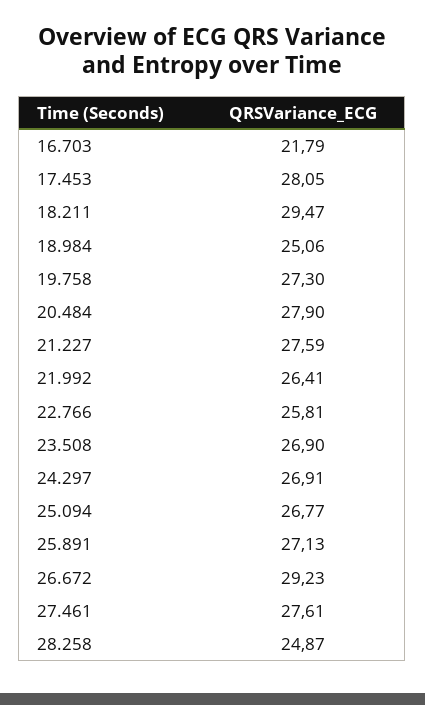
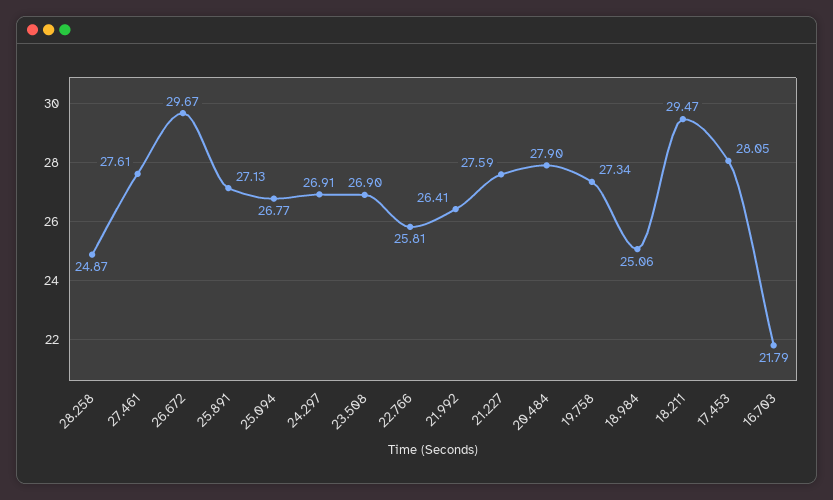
19.758: 27.3 -> 27.34
26.672: 29.23 -> 29.67

